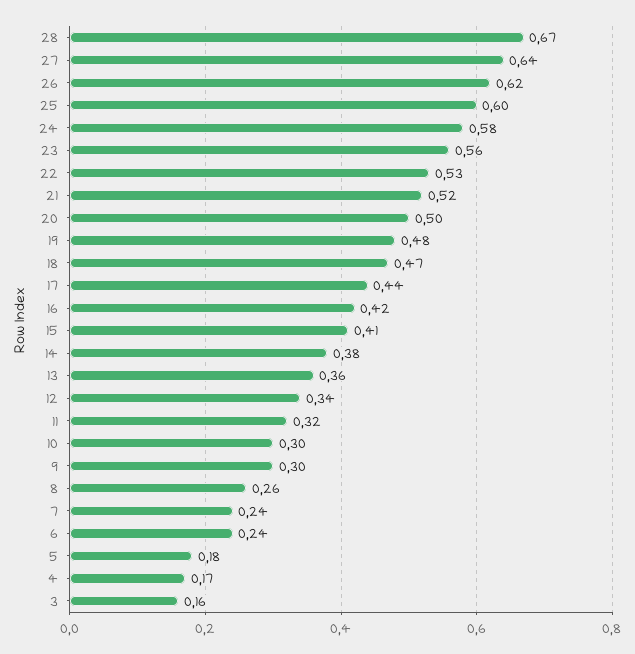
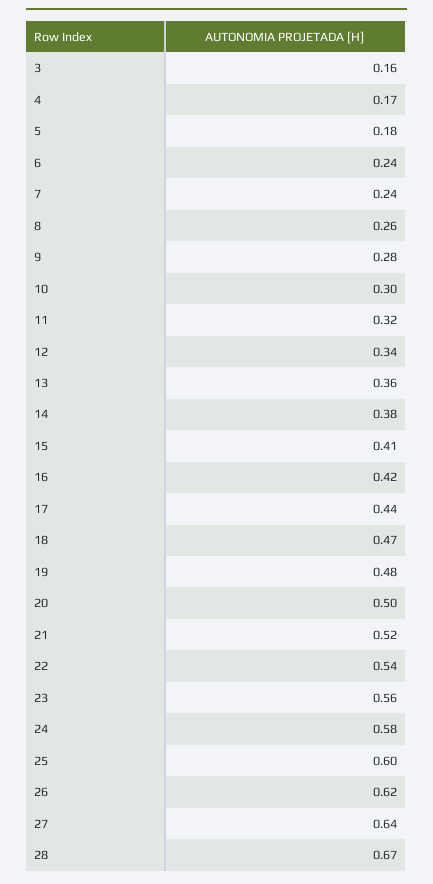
22: 0.53 -> 0.54
9: 0.3 -> 0.28

